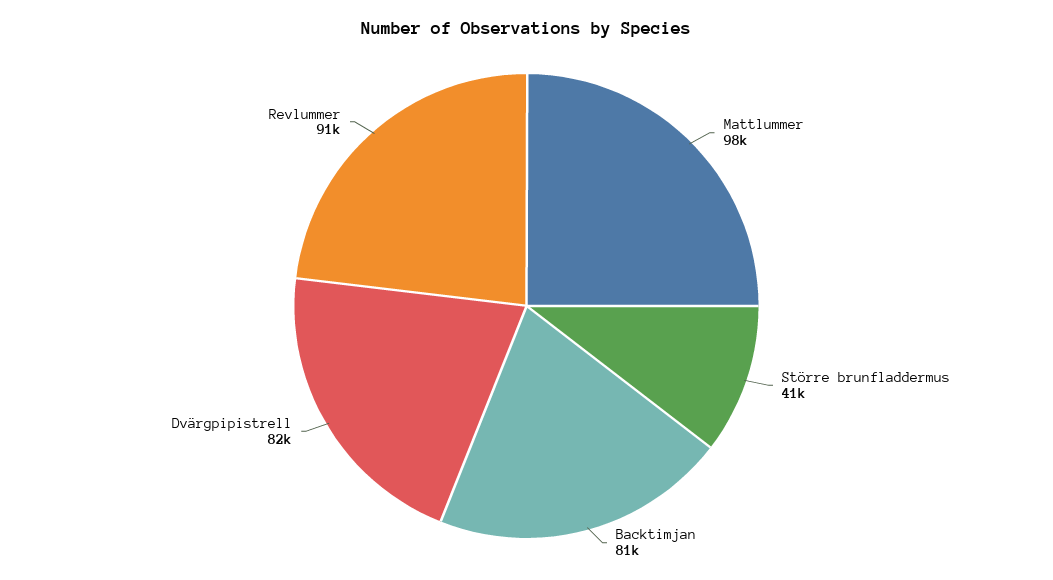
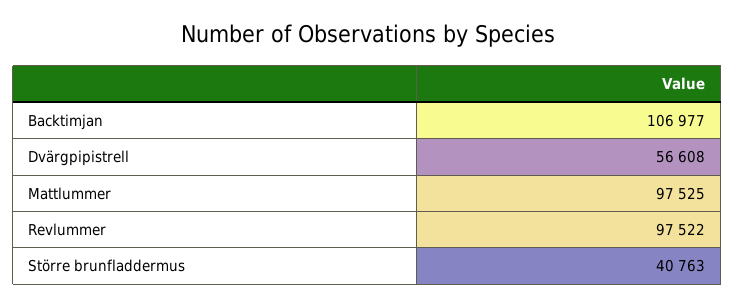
Backtimjan: 81000 -> 106977
Dvärgpipistrell: 82000 -> 56608
Revlummer: 91000 -> 97522

